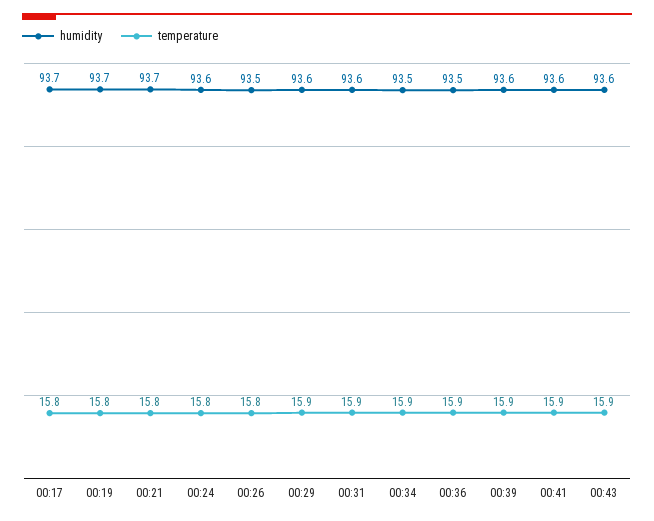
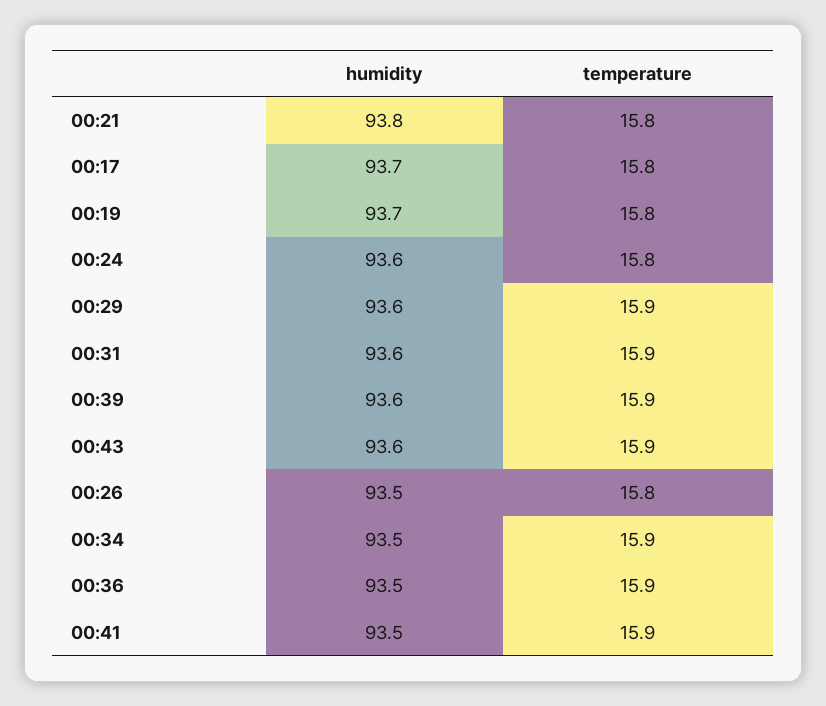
humidity, 00:21: 93.7 -> 93.8
humidity, 00:41: 93.6 -> 93.5

